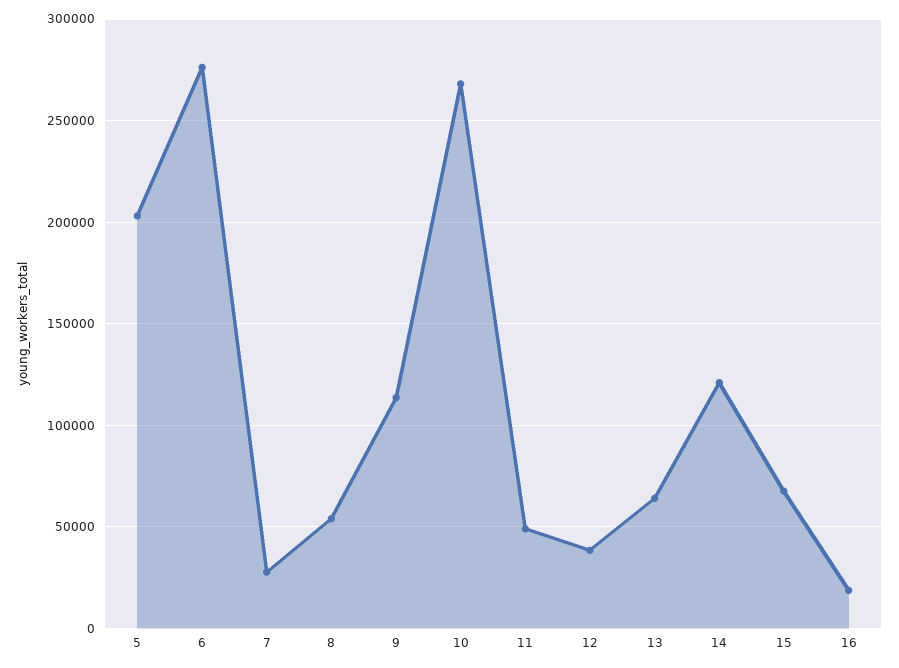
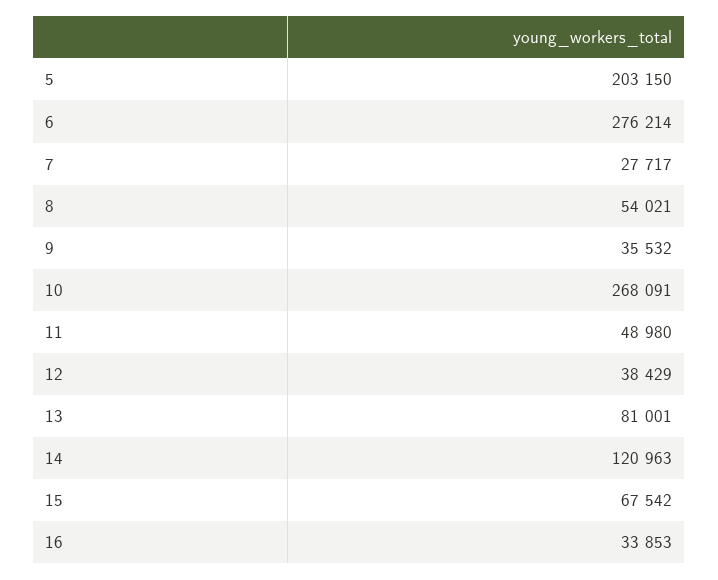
9: 115000 -> 35532
13: 65000 -> 81001
16: 20000 -> 33853

